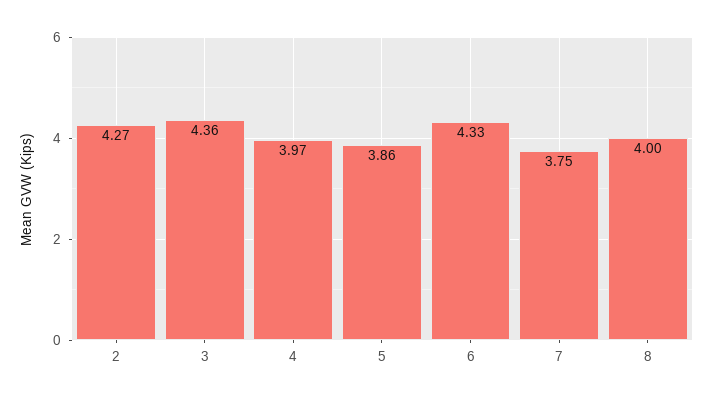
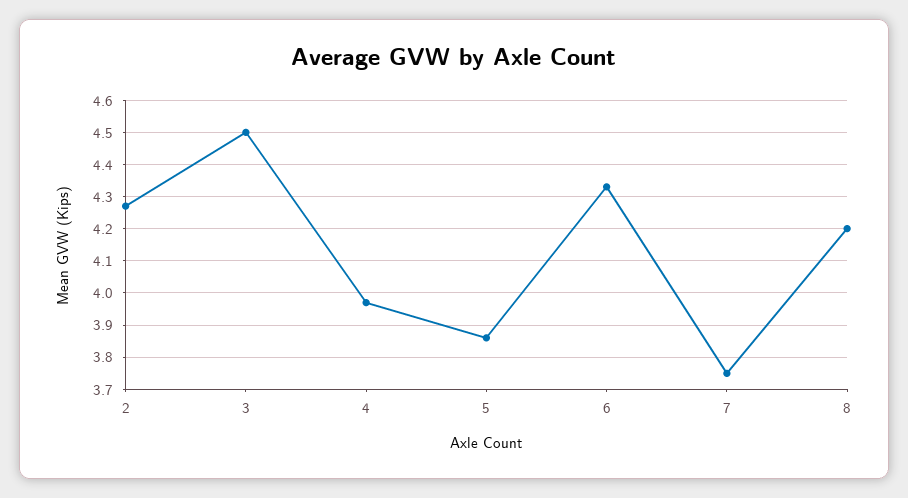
3: 4.36 -> 4.5
8: 4 -> 4.2

